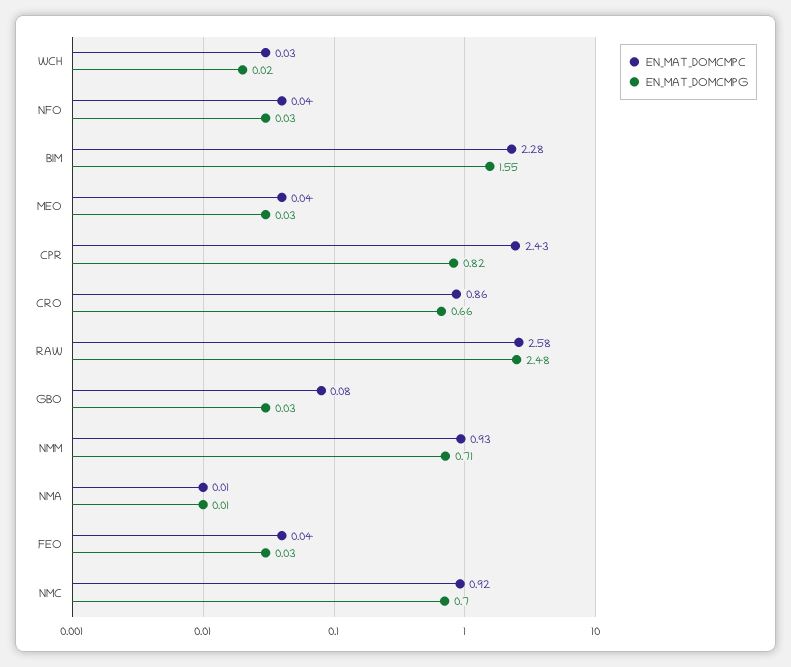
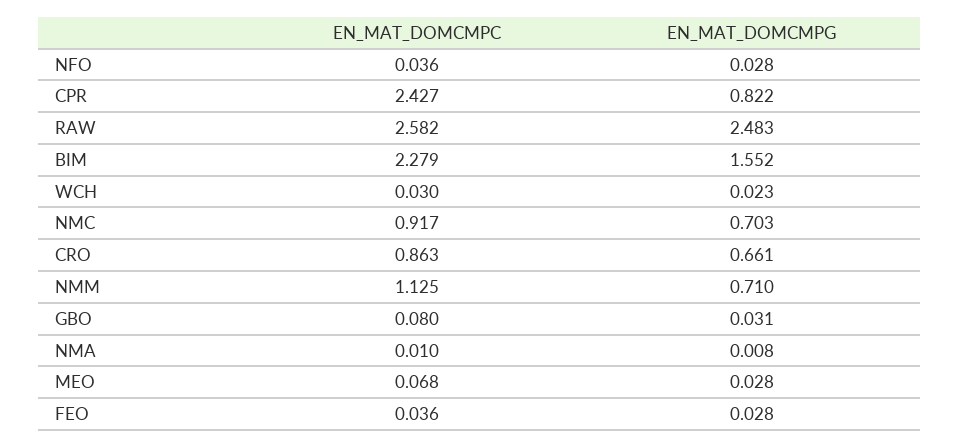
EN_MAT_DOMCMPC, MEO: 0.04 -> 0.068
EN_MAT_DOMCMPC, NMM: 0.93 -> 1.125

